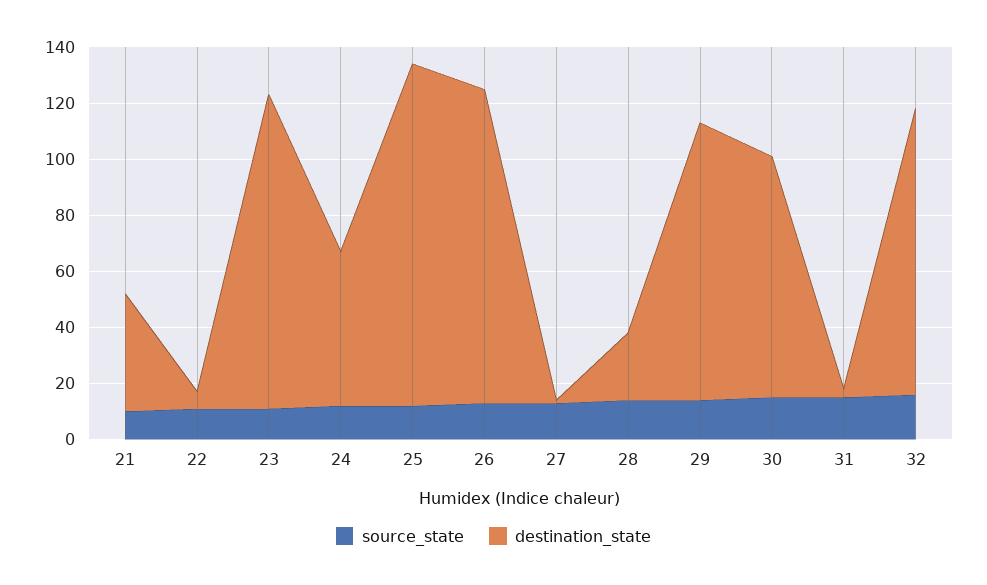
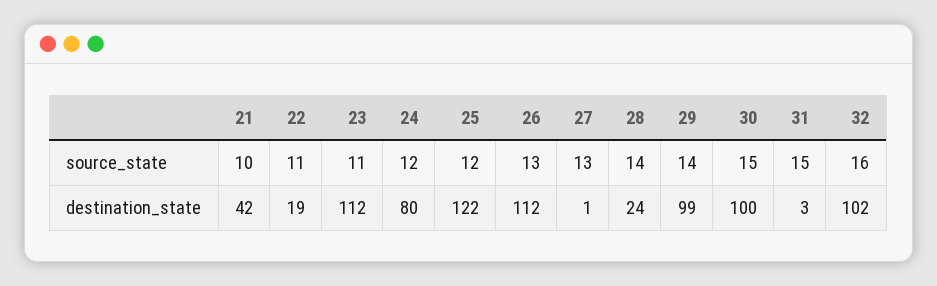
destination_state, 22: 5 -> 19
destination_state, 24: 55 -> 80
destination_state, 30: 85 -> 100

